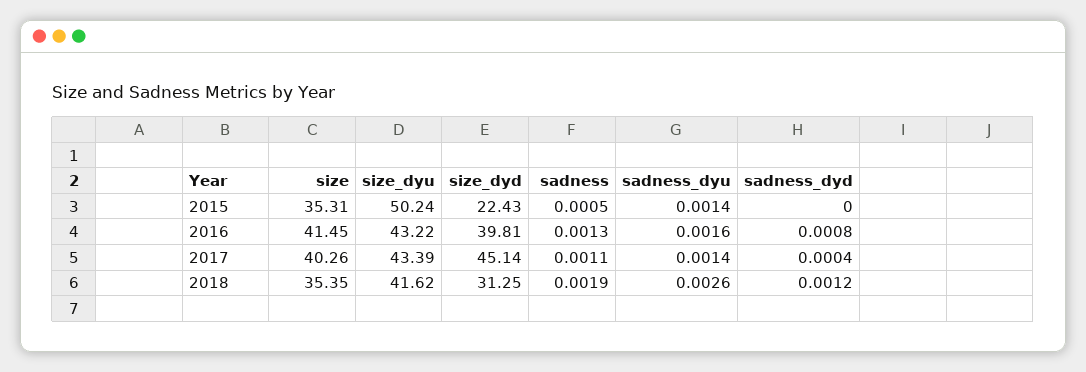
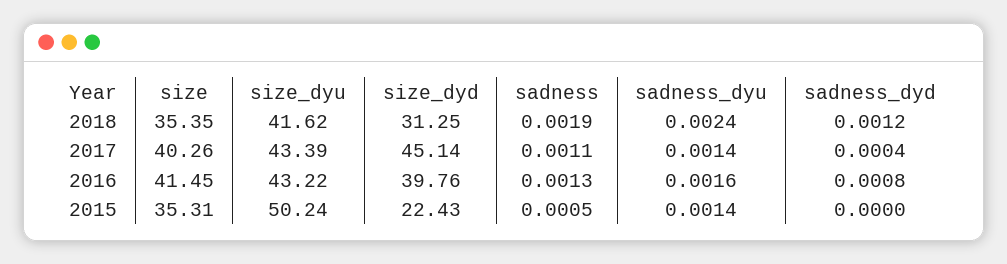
size_dyd, 2016: 39.81 -> 39.76
sadness_dyu, 2018: 0.0026 -> 0.0024

